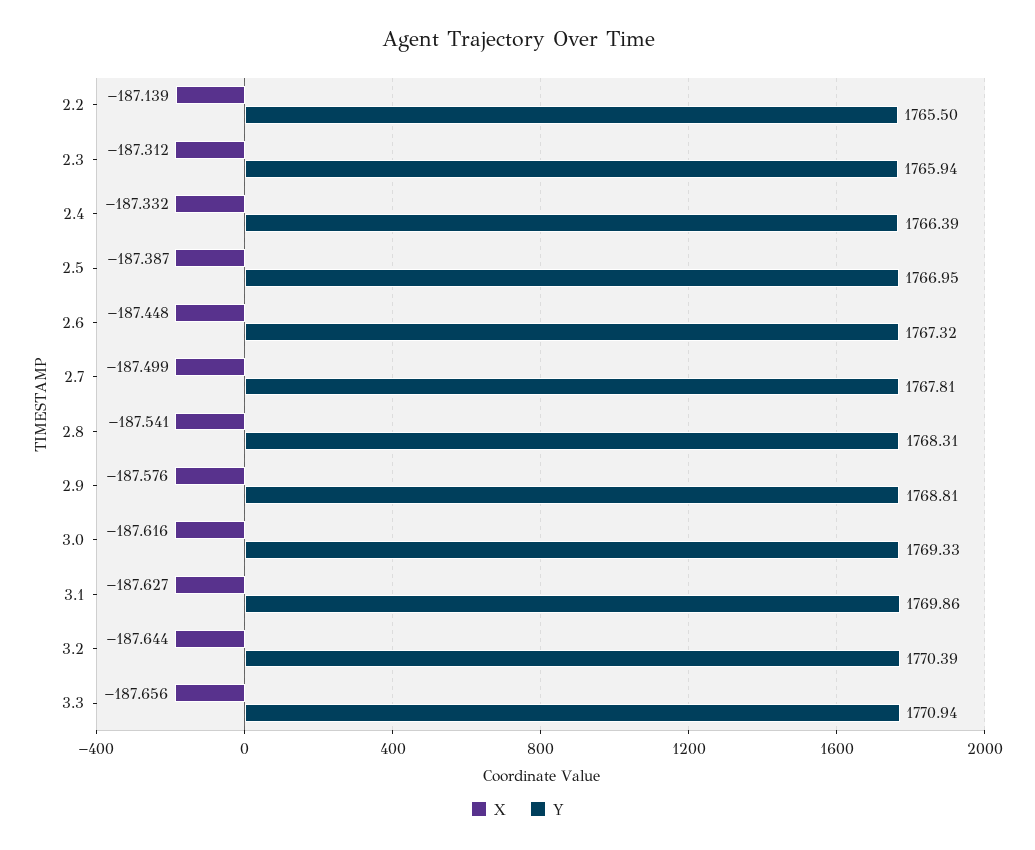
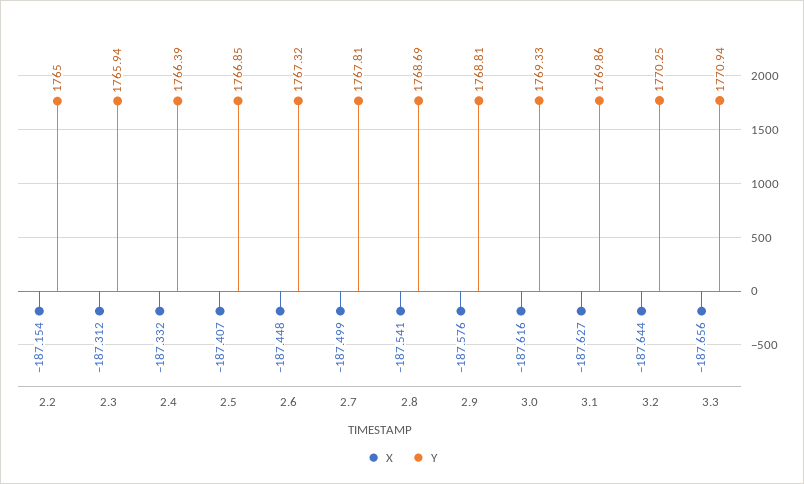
X, 2.2: -187.139 -> -187.154
Y, 2.2: 1765.5 -> 1765
X, 2.5: -187.387 -> -187.407
Y, 2.5: 1766.95 -> 1766.85
Y, 2.8: 1768.31 -> 1768.69
Y, 3.2: 1770.39 -> 1770.25

